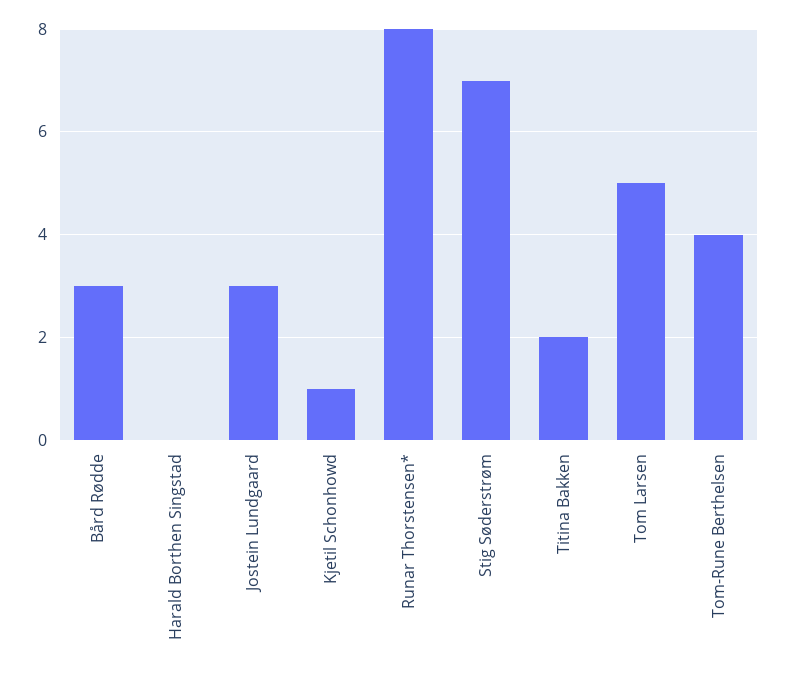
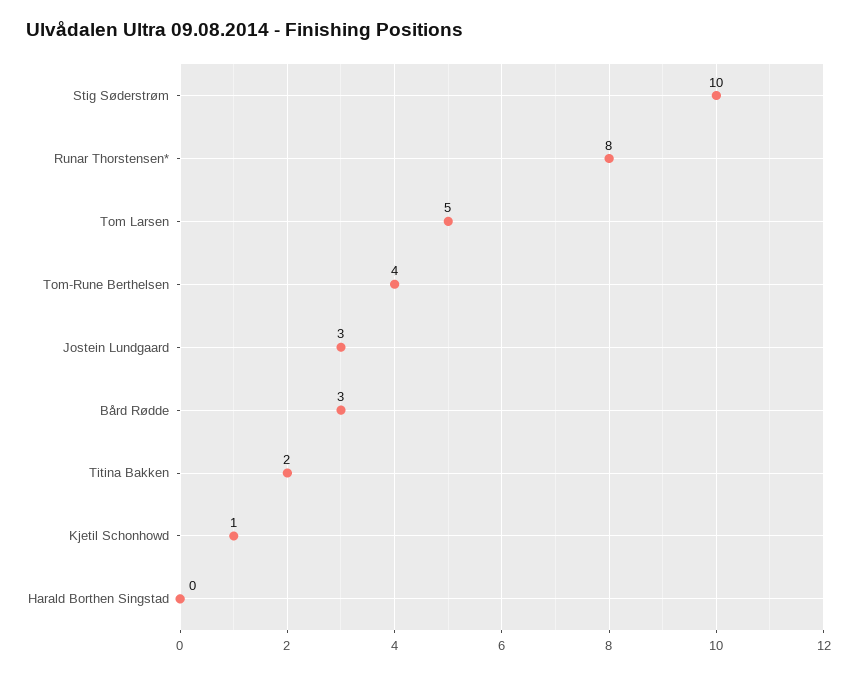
Stig Søderstrøm: 7 -> 10

